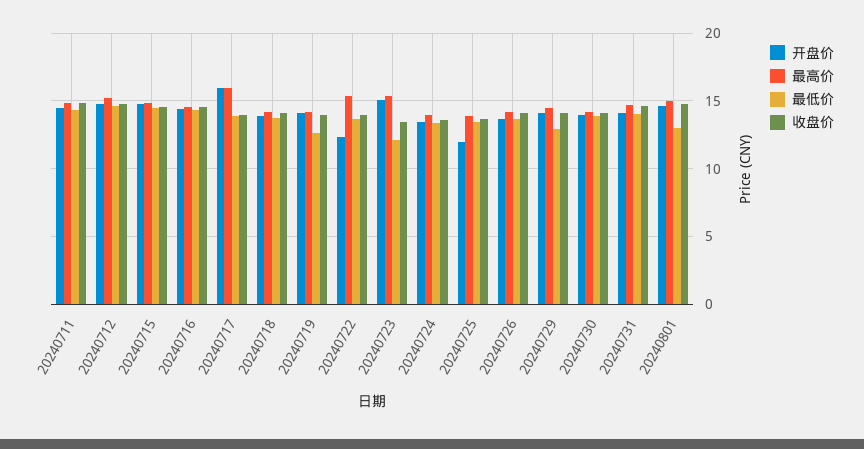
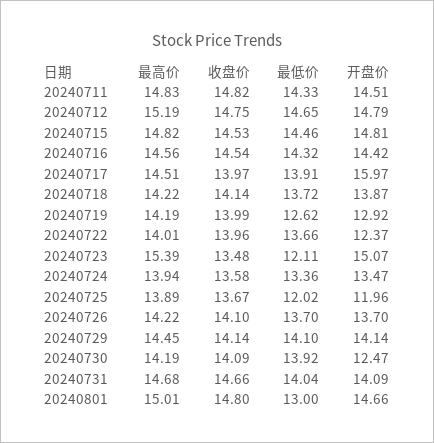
最高价, 20240717: 16 -> 14.51
开盘价, 20240719: 14 -> 12.92
最高价, 20240722: 15.5 -> 14.01
最低价, 20240725: 13.5 -> 12.02
最低价, 20240729: 13 -> 14.1
开盘价, 20240730: 14 -> 12.47

